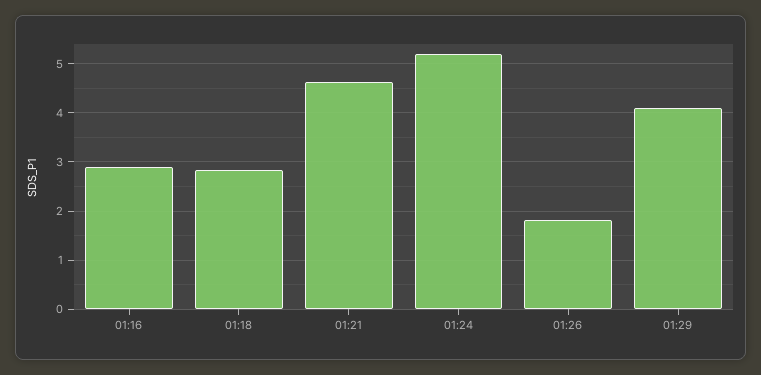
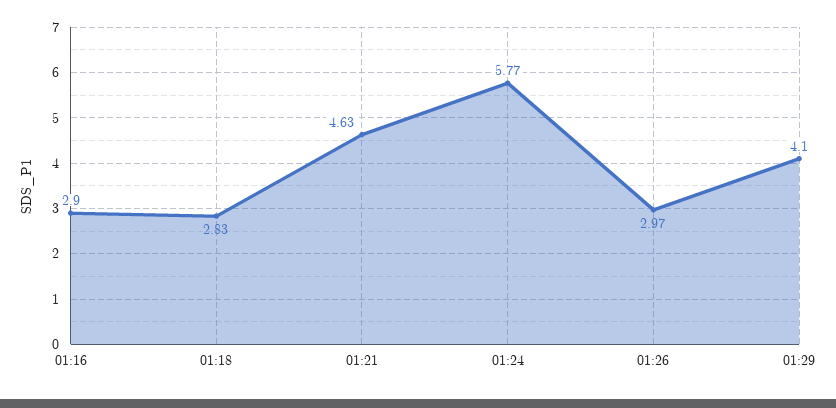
01:24: 5.2 -> 5.77
01:26: 1.8 -> 2.97

